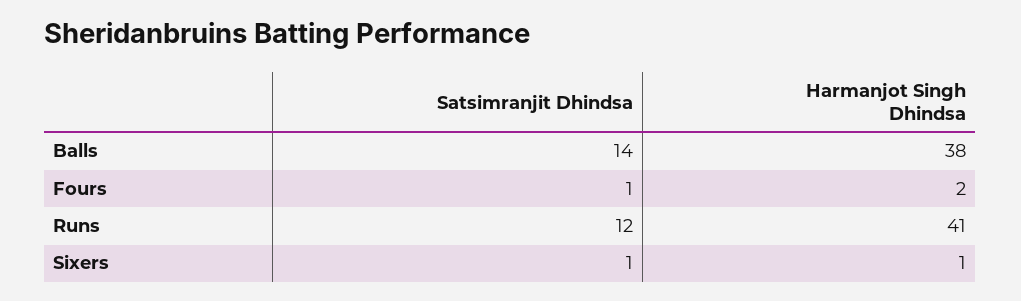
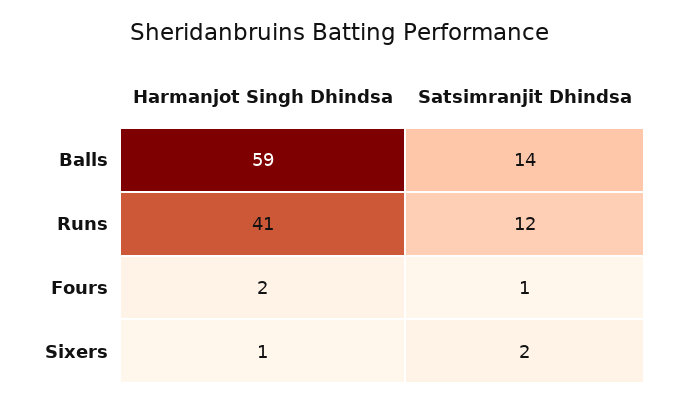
Harmanjot Singh Dhindsa, Balls: 38 -> 59
Satsimranjit Dhindsa, Sixers: 1 -> 2

